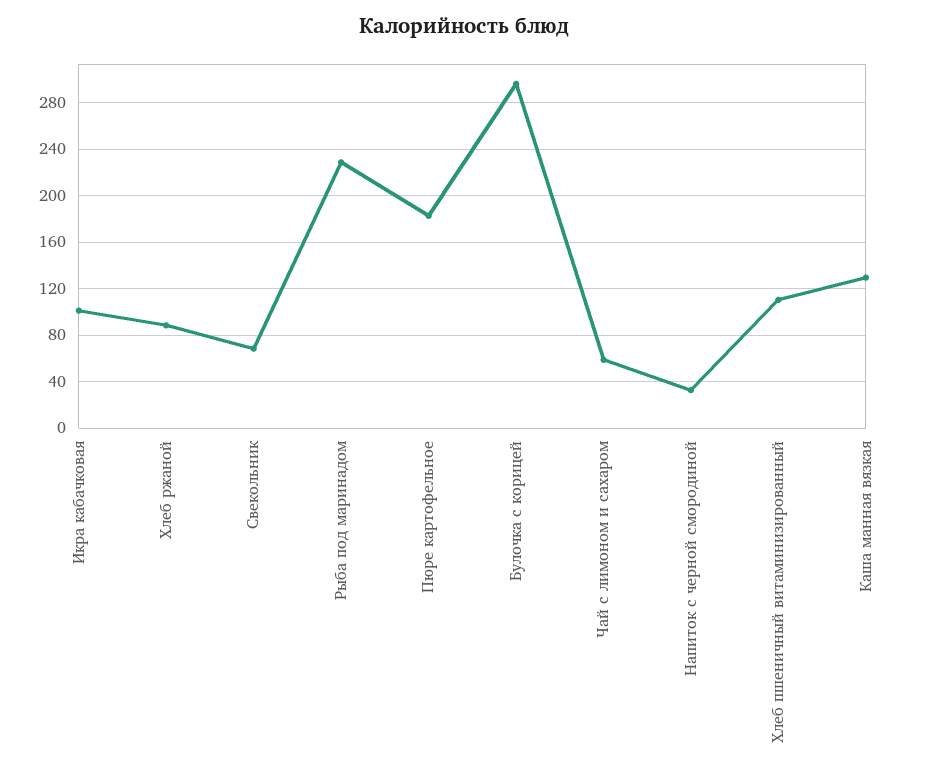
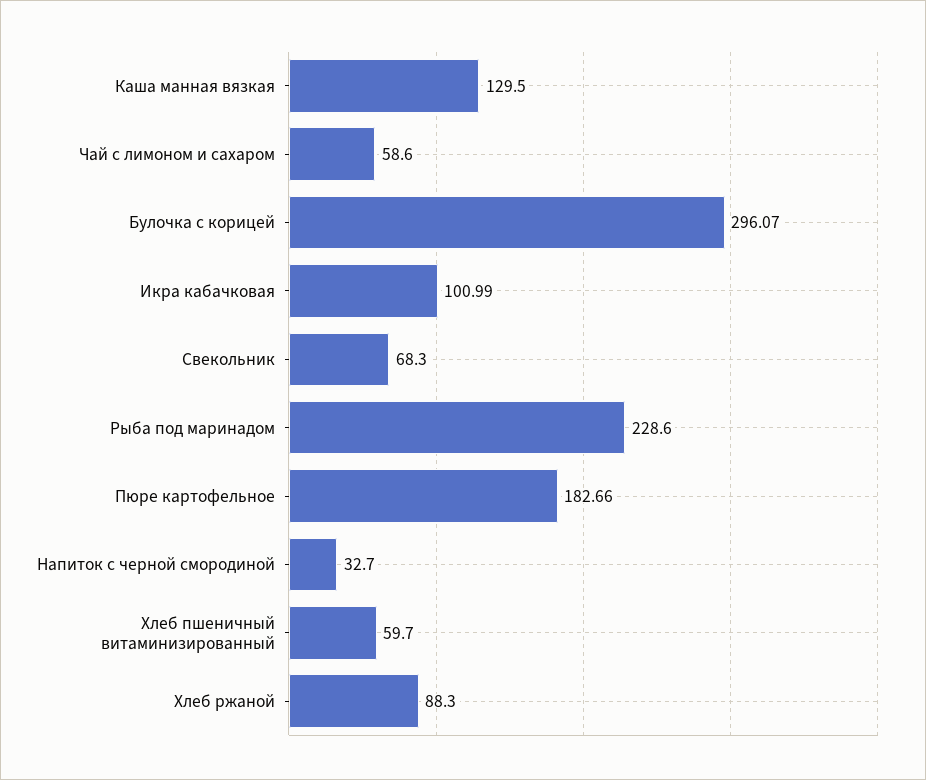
Хлеб пшеничный витаминизированный: 110 -> 59.7

